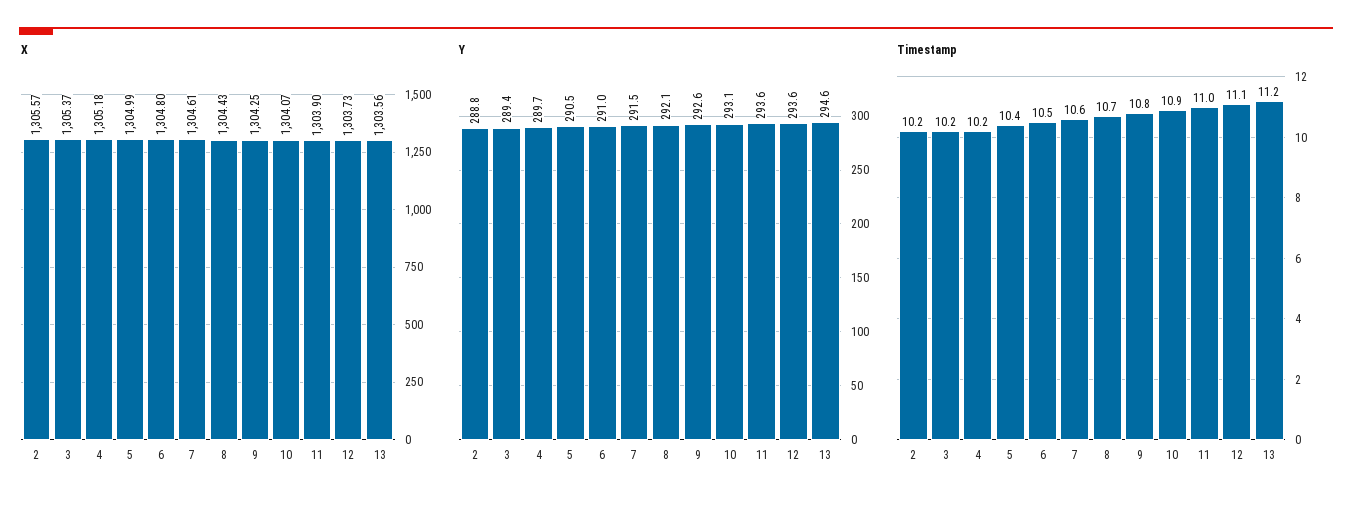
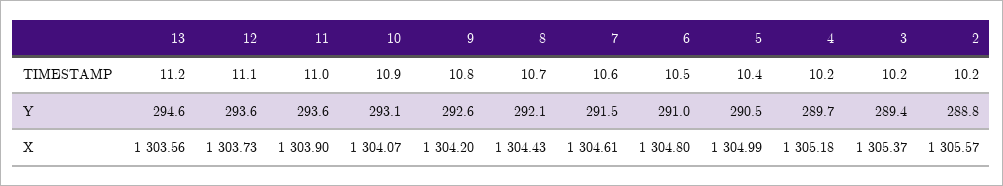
X, 9: 1304.25 -> 1304.2

